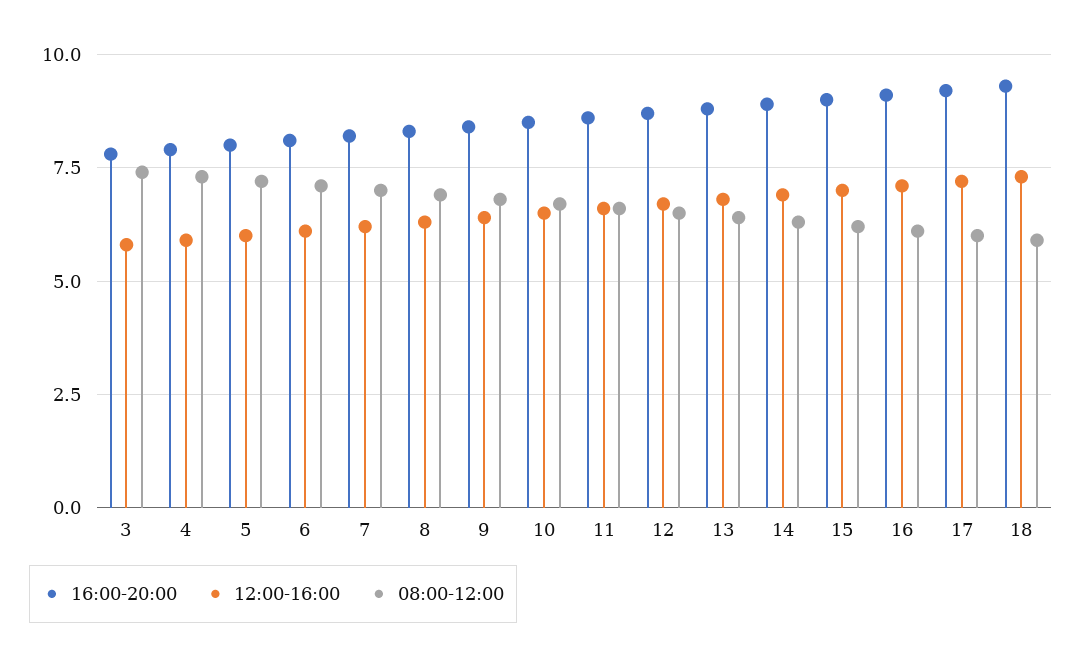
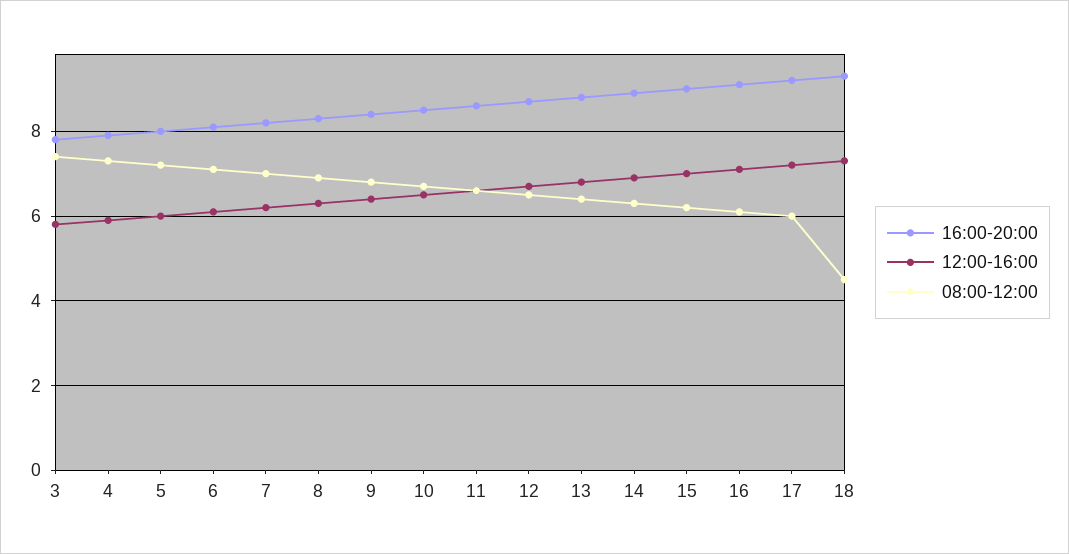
08:00-12:00, 18: 6 -> 4.5

